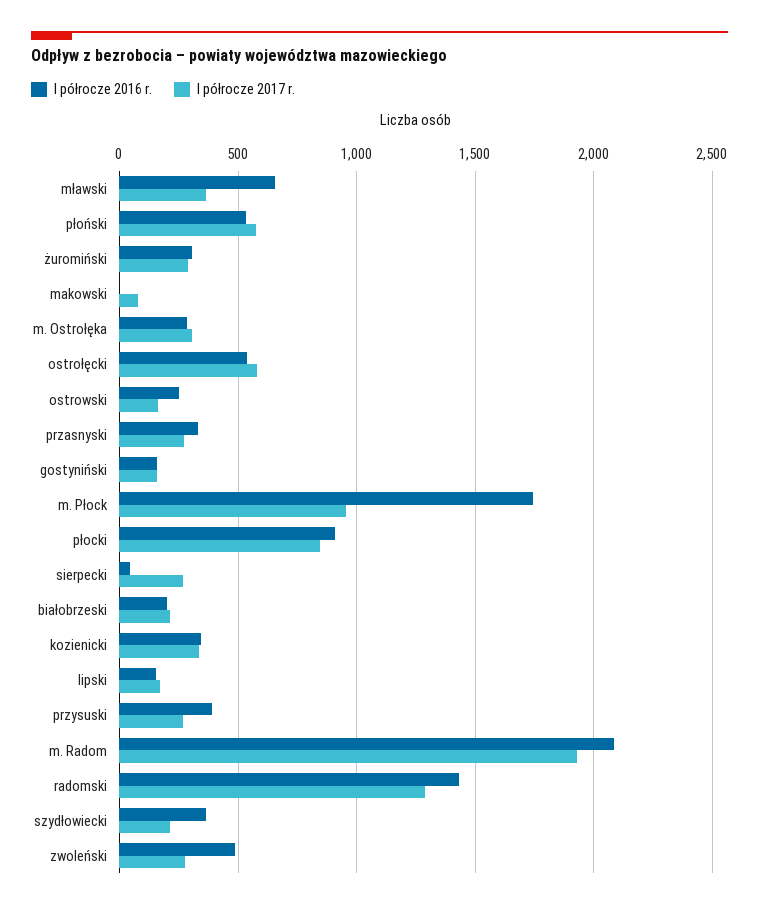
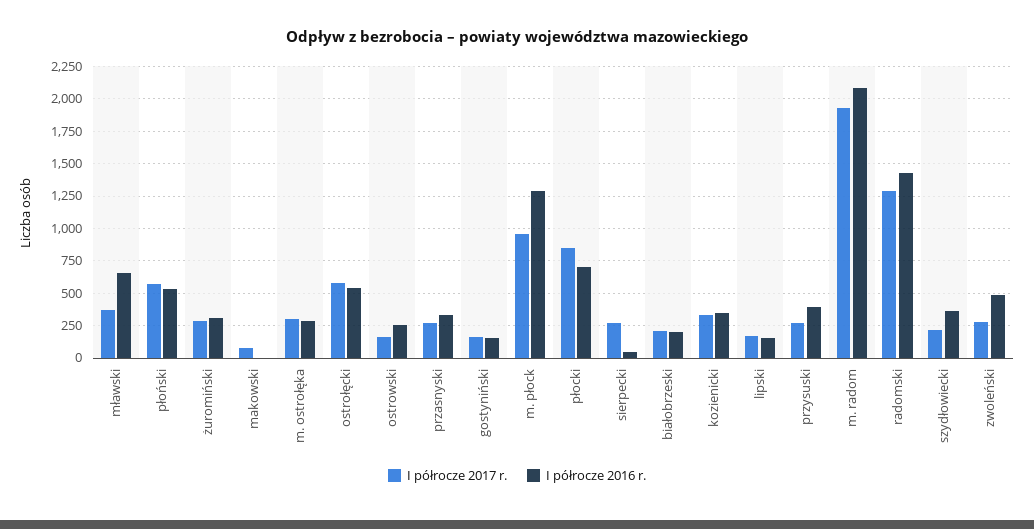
I półrocze 2016 r., m. Płock: 1750 -> 1300
I półrocze 2016 r., płocki: 900 -> 700

